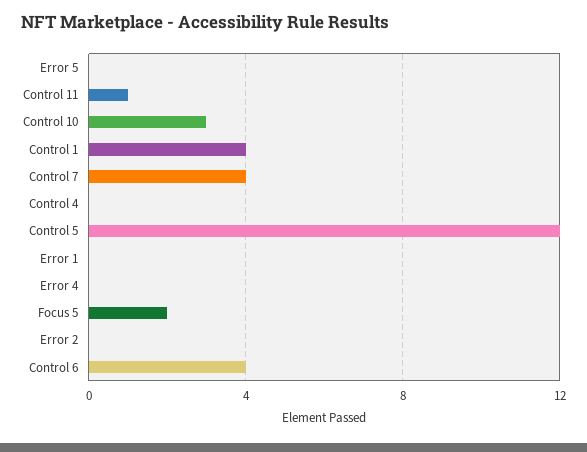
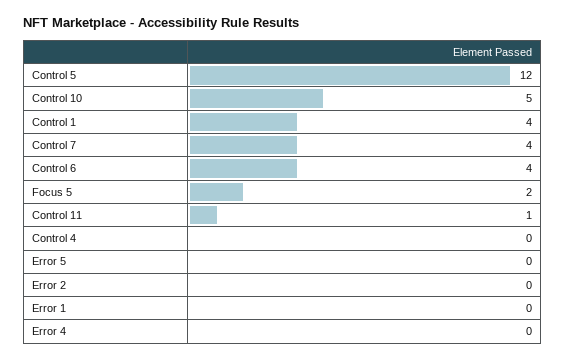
Control 10: 3 -> 5

